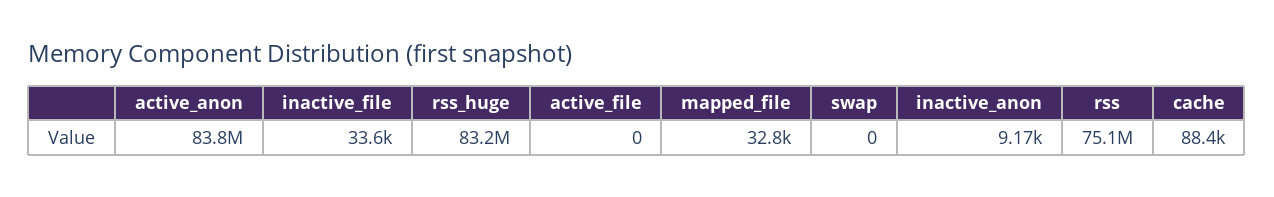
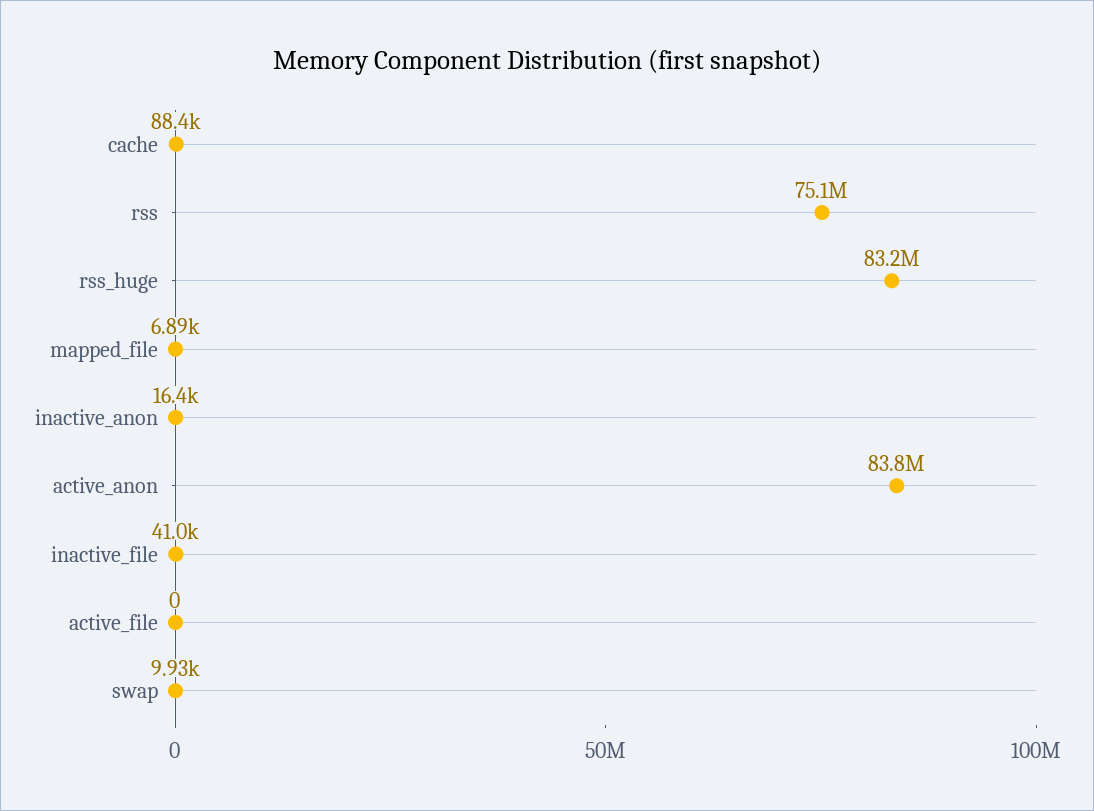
inactive_file: 33600 -> 41000
mapped_file: 32800 -> 6890
swap: 0 -> 9930
inactive_anon: 9170 -> 16400

